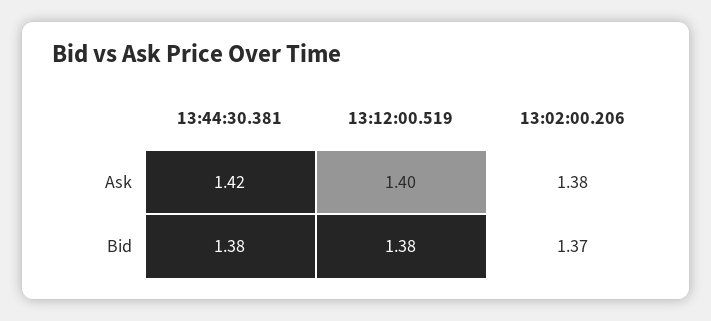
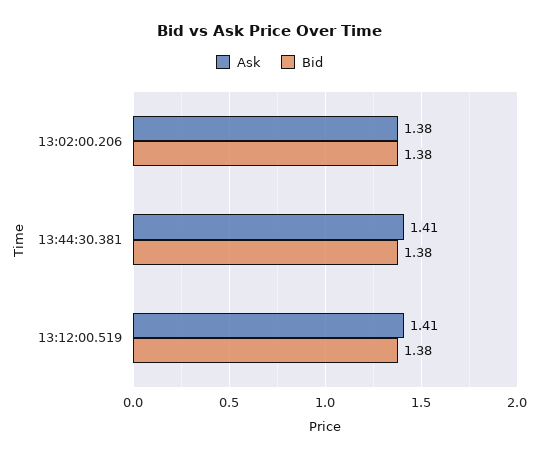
Ask, 13:44:30.381: 1.42 -> 1.41
Ask, 13:12:00.519: 1.4 -> 1.41
Bid, 13:02:00.206: 1.37 -> 1.38

